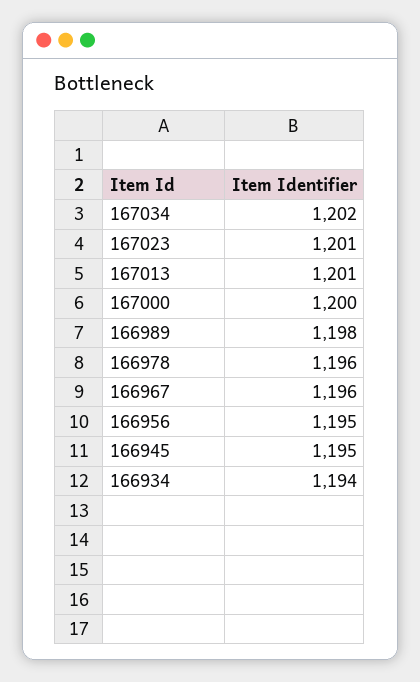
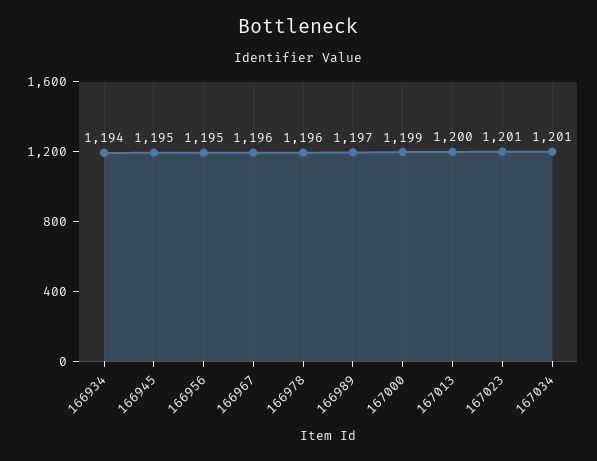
167034: 1202 -> 1201
167013: 1201 -> 1200
167000: 1200 -> 1199
166989: 1198 -> 1197

